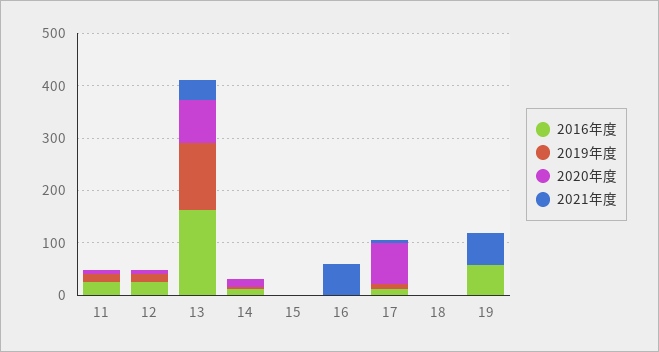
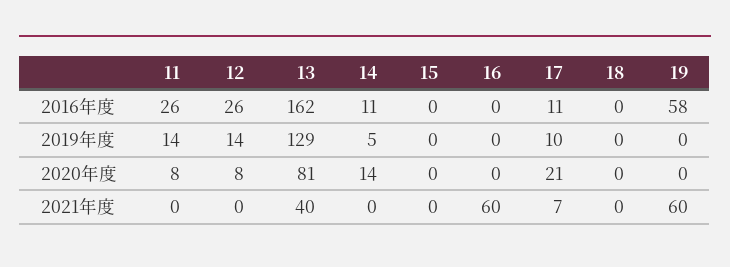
2020年度, 17: 80 -> 21

